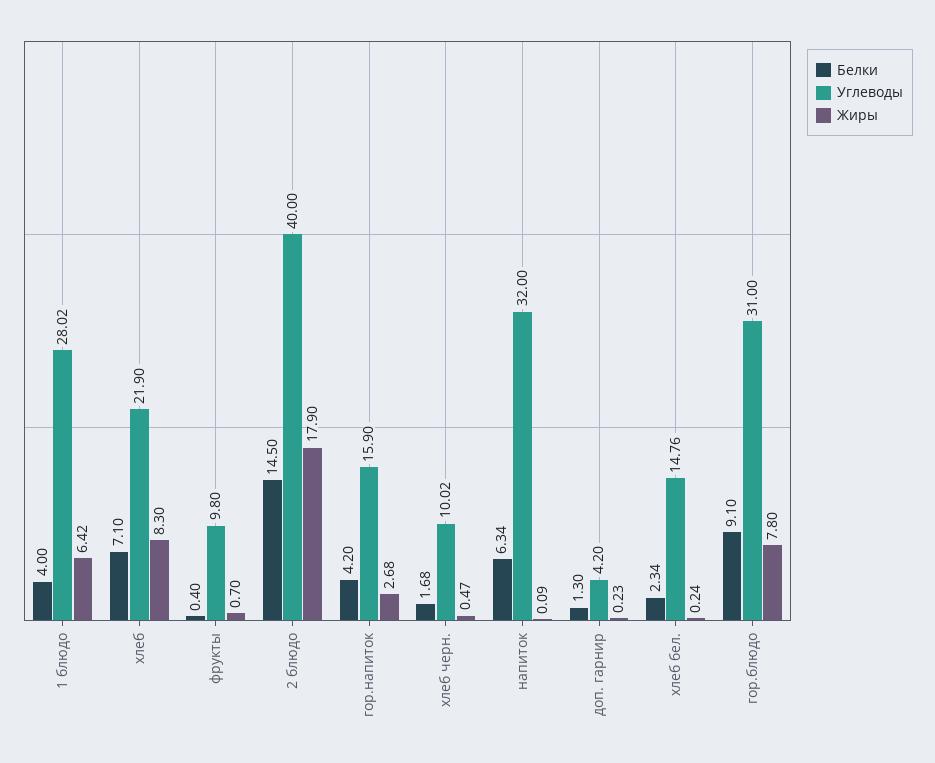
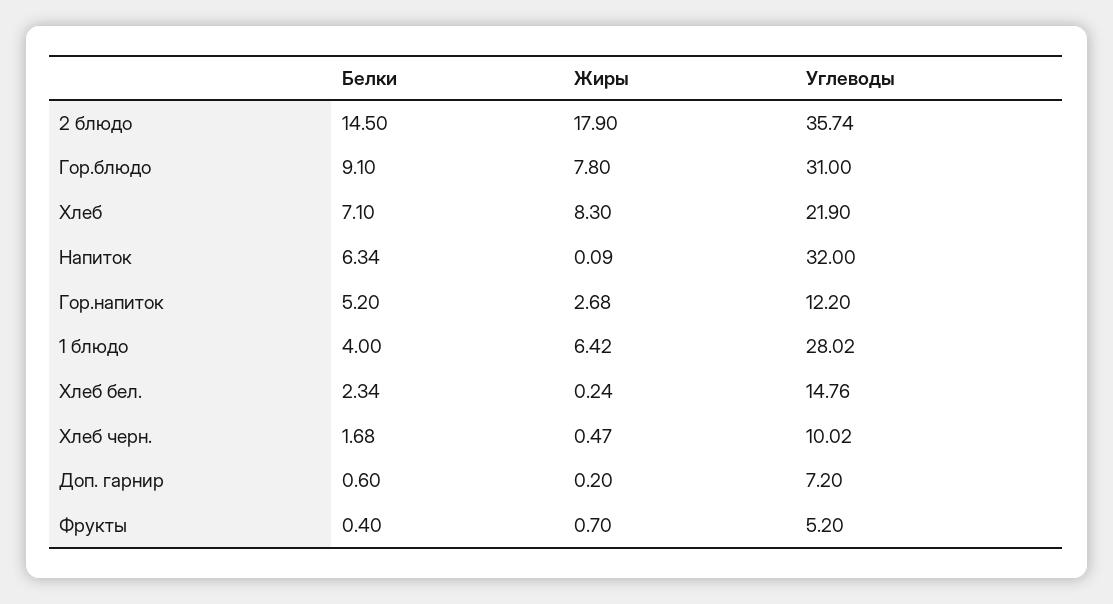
Углеводы, фрукты: 9.8 -> 5.2
Углеводы, 2 блюдо: 40 -> 35.74
Белки, гор.напиток: 4.2 -> 5.2
Углеводы, гор.напиток: 15.9 -> 12.2
Белки, доп. гарнир: 1.3 -> 0.6
Углеводы, доп. гарнир: 4.2 -> 7.2
Жиры, доп. гарнир: 0.23 -> 0.2

